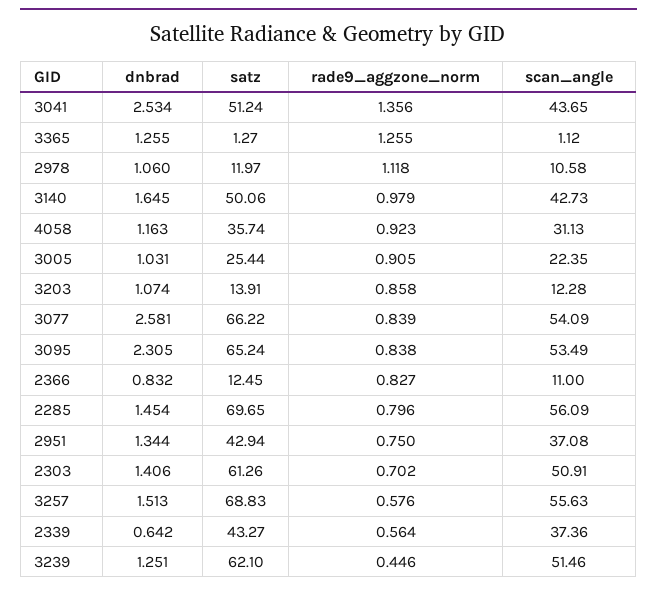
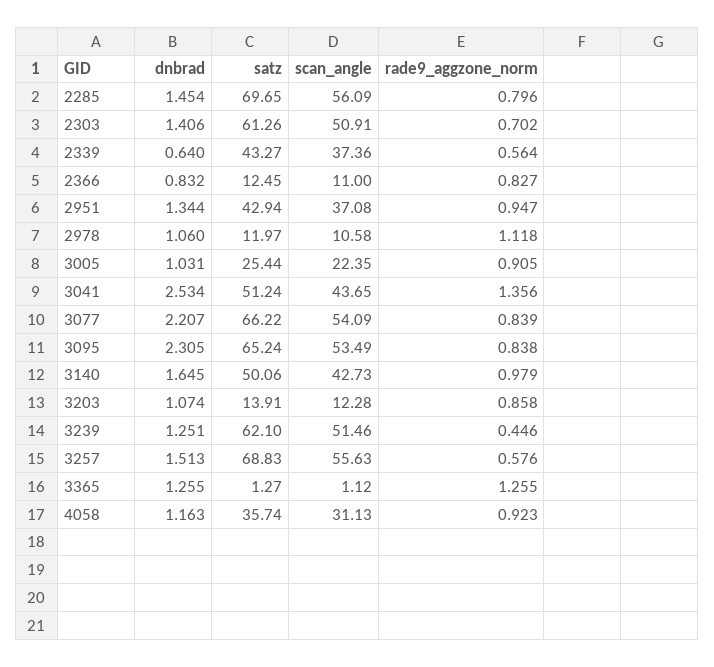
dnbrad, 3077: 2.581 -> 2.207
rade9_aggzone_norm, 2951: 0.75 -> 0.947
dnbrad, 2339: 0.642 -> 0.64

